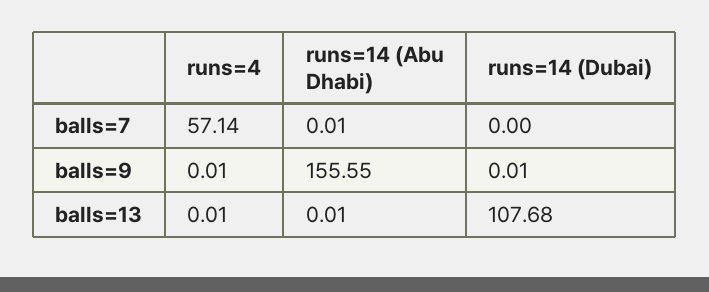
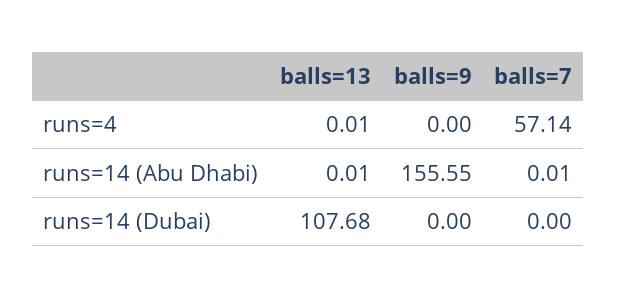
runs=4, balls=9: 0.01 -> 0
runs=14 (Dubai), balls=9: 0.01 -> 0

